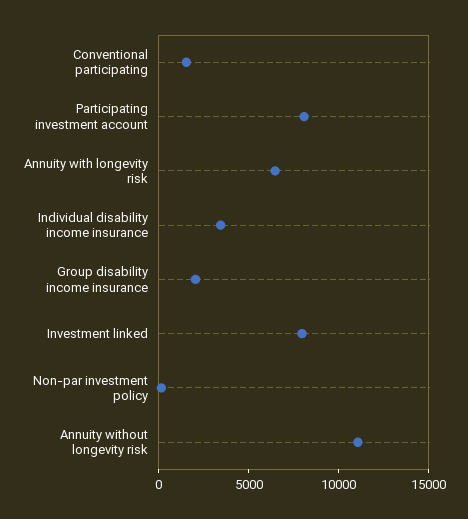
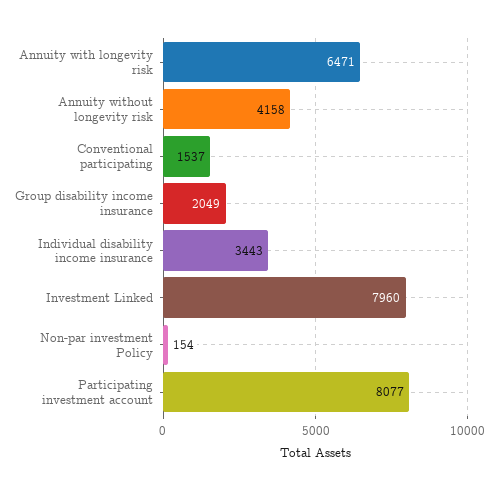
Annuity without longevity risk: 11000 -> 4158

